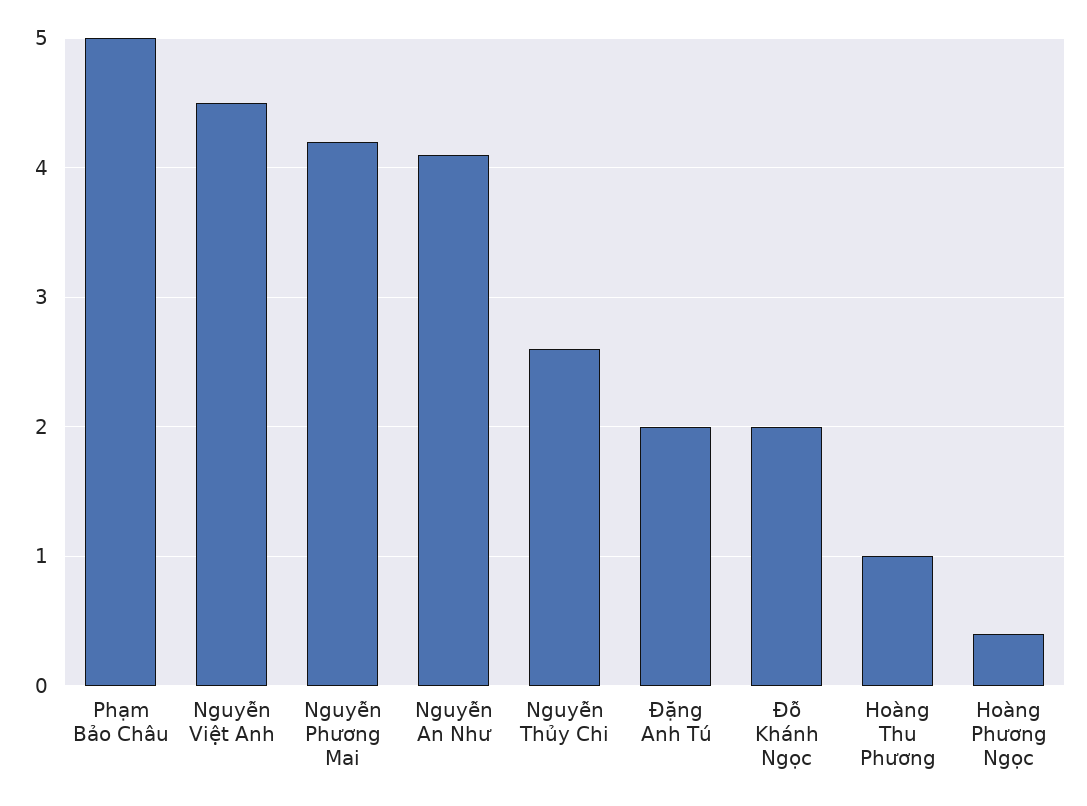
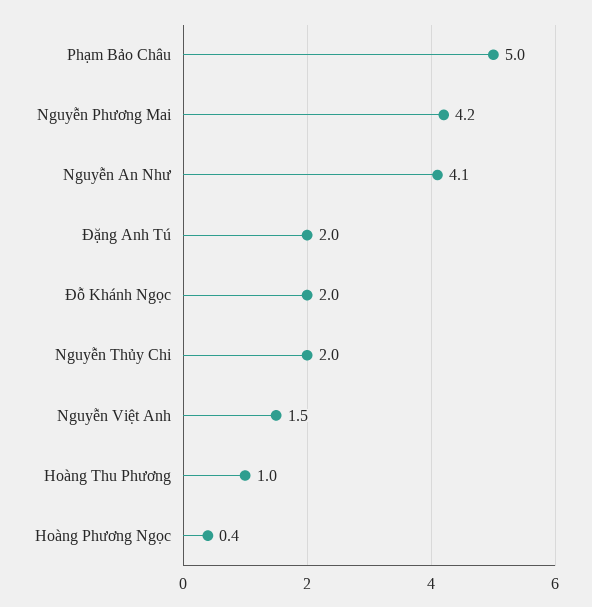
Nguyễn Việt Anh: 4.5 -> 1.5
Nguyễn Thủy Chi: 2.6 -> 2

